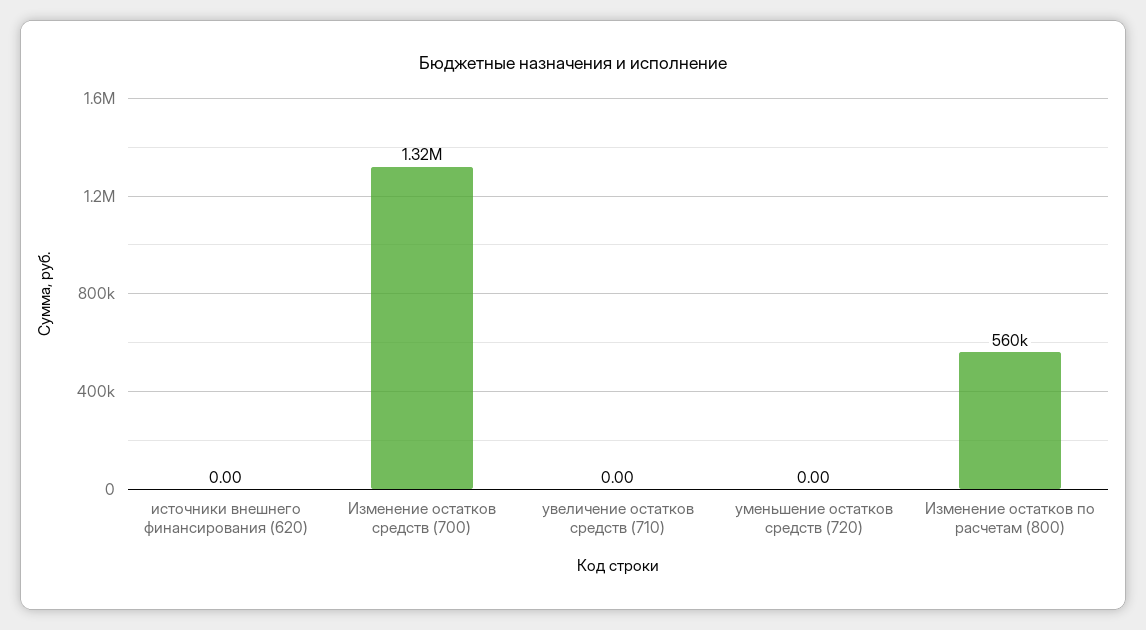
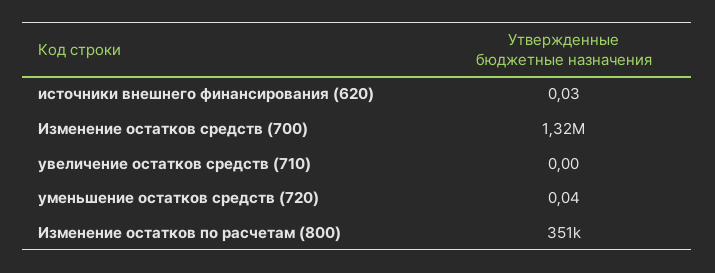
источники внешнего финансирования (620): 0 -> 0.03
уменьшение остатков средств (720): 0 -> 0.04
Изменение остатков по расчетам (800): 560000 -> 351000

